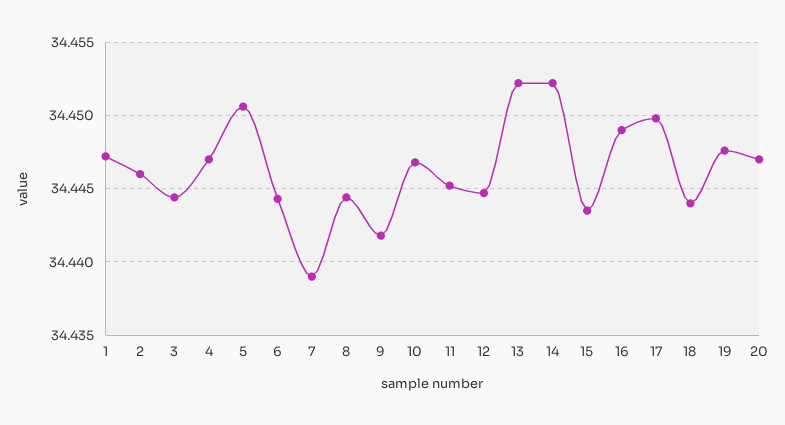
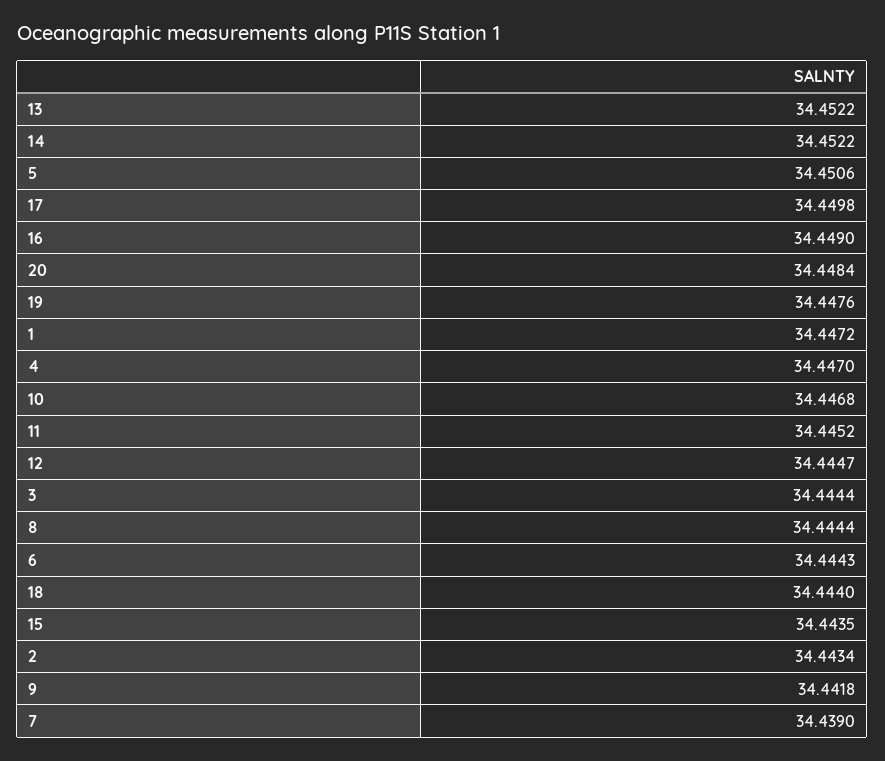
2: 34.446 -> 34.4434
20: 34.447 -> 34.4484

